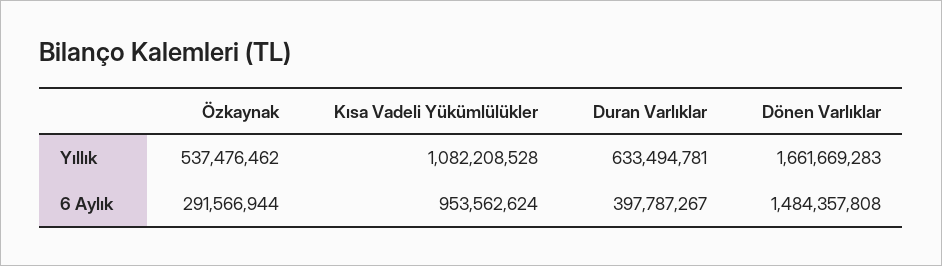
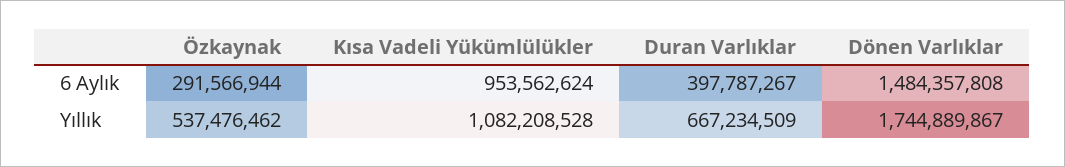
Duran Varlıklar, Yıllık: 633494781 -> 667234509
Dönen Varlıklar, Yıllık: 1661669283 -> 1744889867

